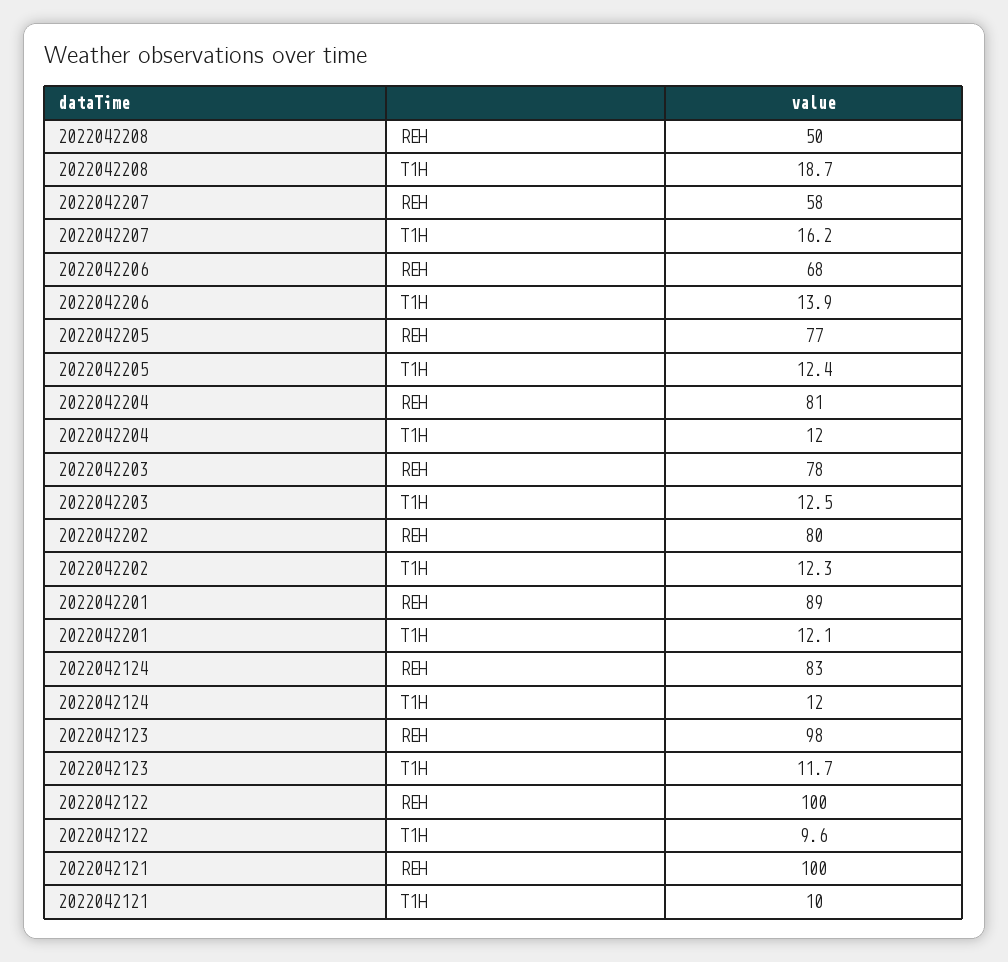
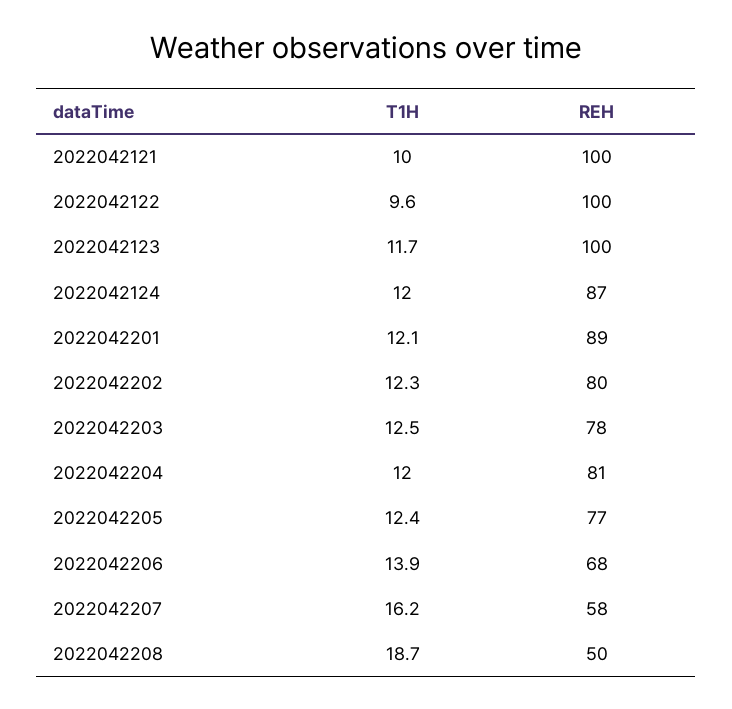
2022042124, REH: 83 -> 87
2022042123, REH: 98 -> 100

